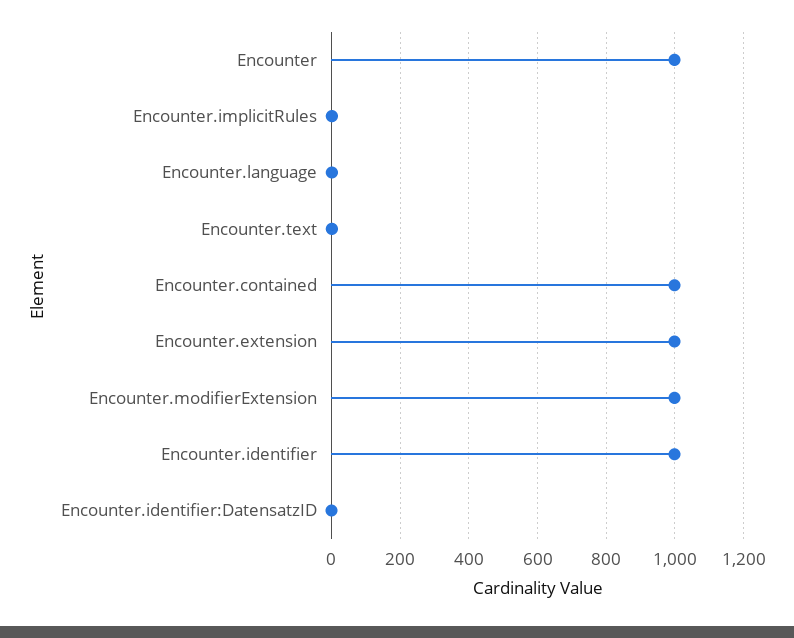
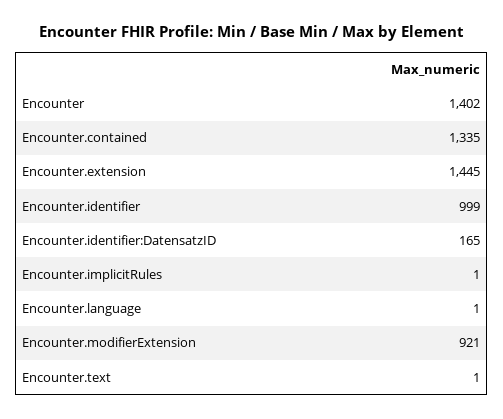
Encounter: 1000 -> 1402
Encounter.contained: 1000 -> 1335
Encounter.extension: 1000 -> 1445
Encounter.modifierExtension: 1000 -> 921
Encounter.identifier:DatensatzID: 0 -> 165

